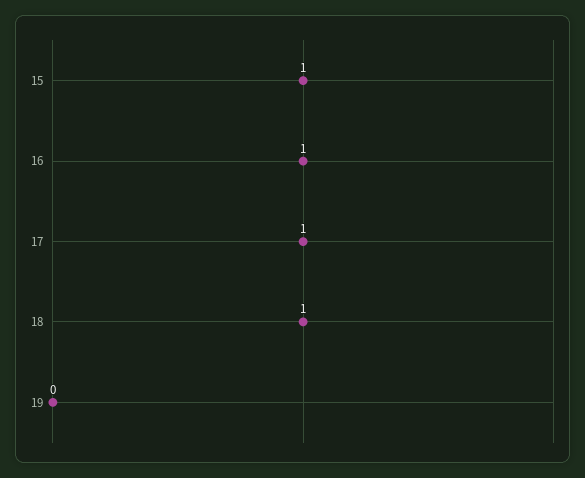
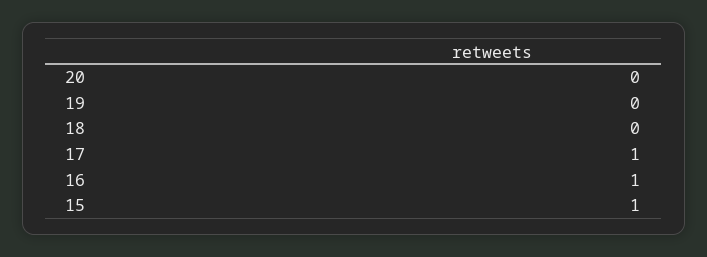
18: 1 -> 0
20: none -> 0

